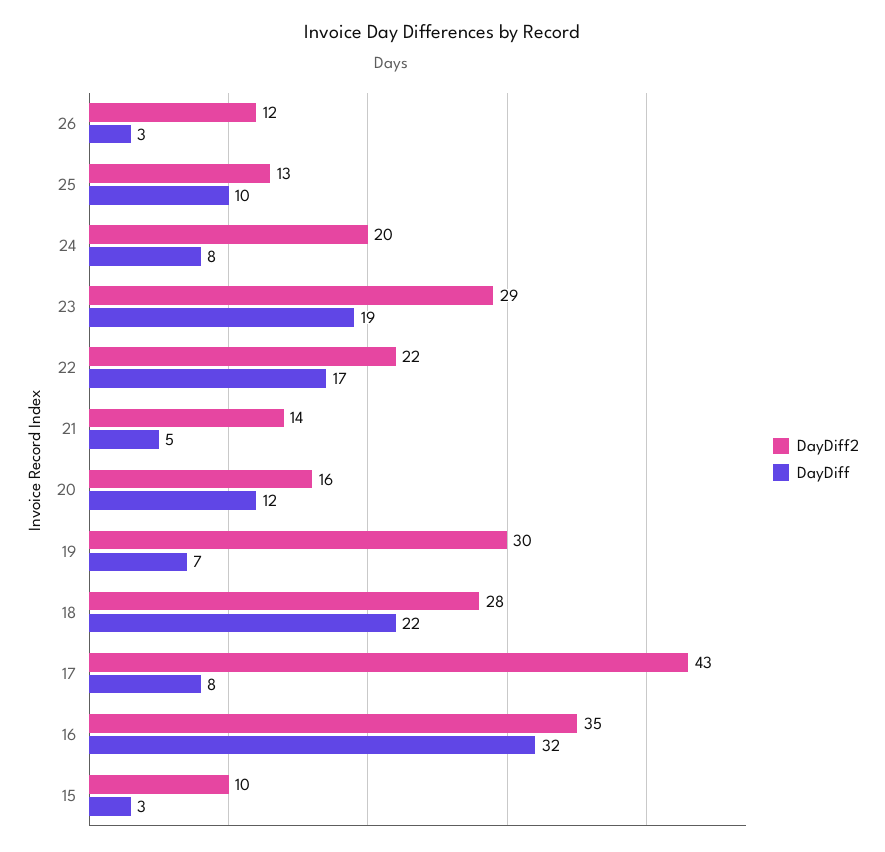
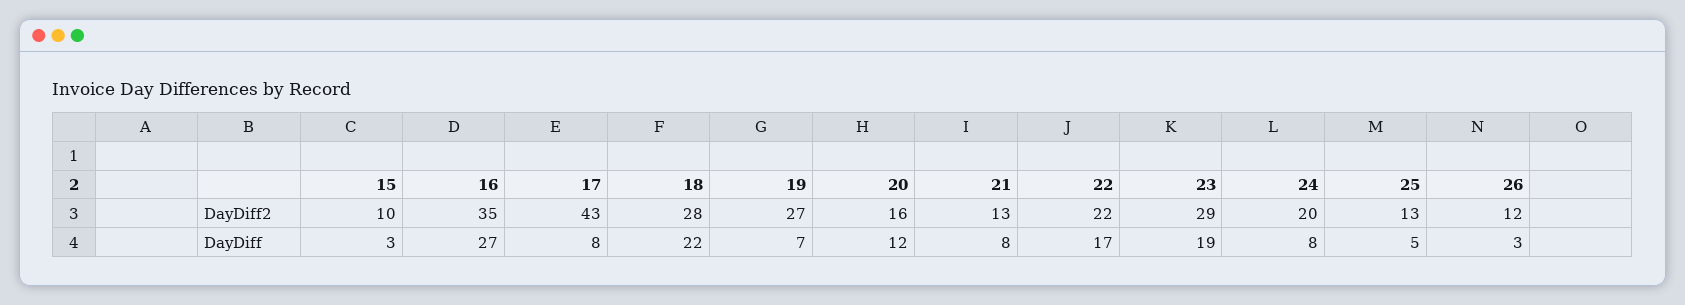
DayDiff, 25: 10 -> 5
DayDiff2, 21: 14 -> 13
DayDiff, 21: 5 -> 8
DayDiff2, 19: 30 -> 27
DayDiff, 16: 32 -> 27

